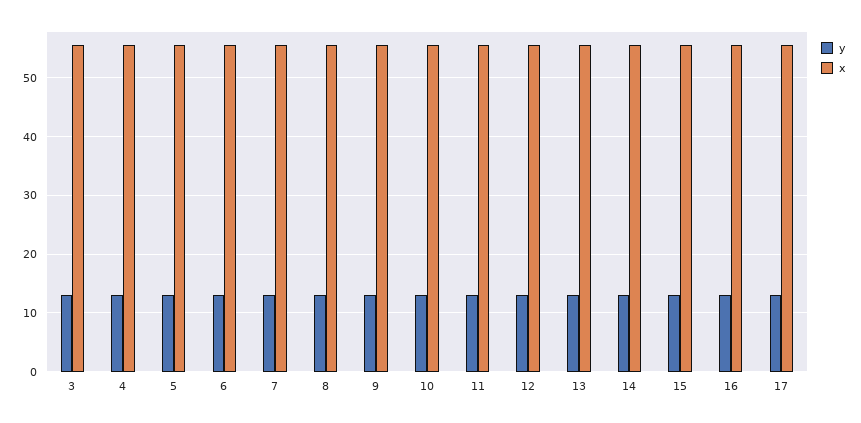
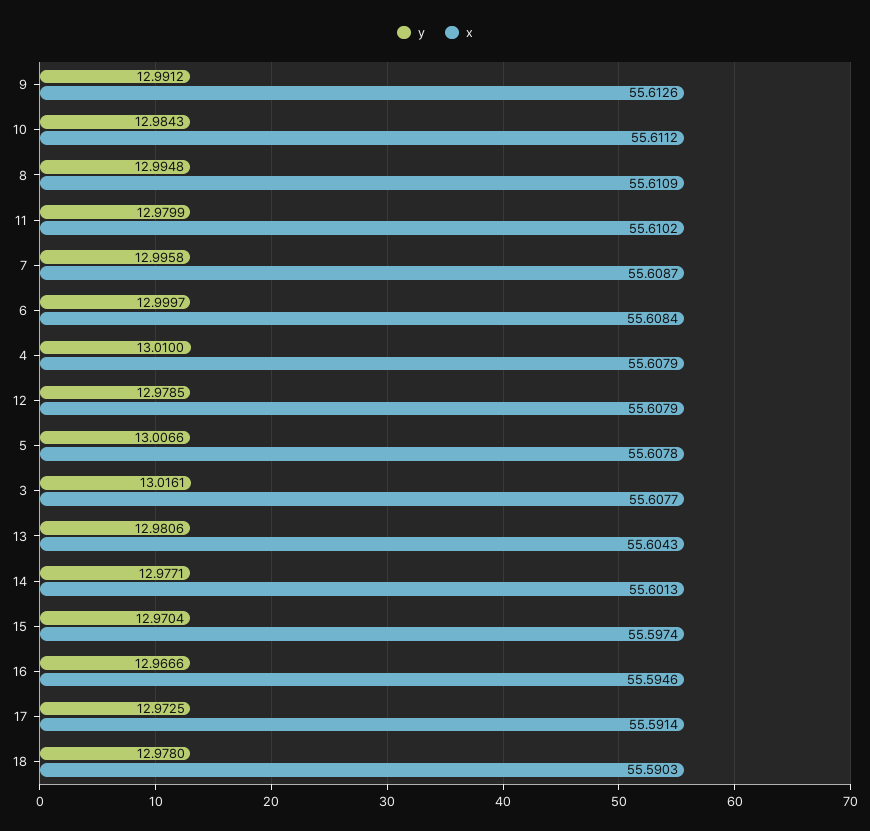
y, 18: none -> 12.978
x, 18: none -> 55.5903

